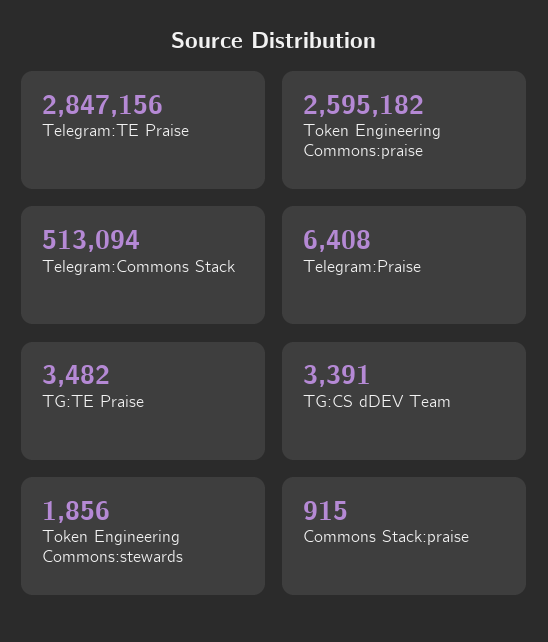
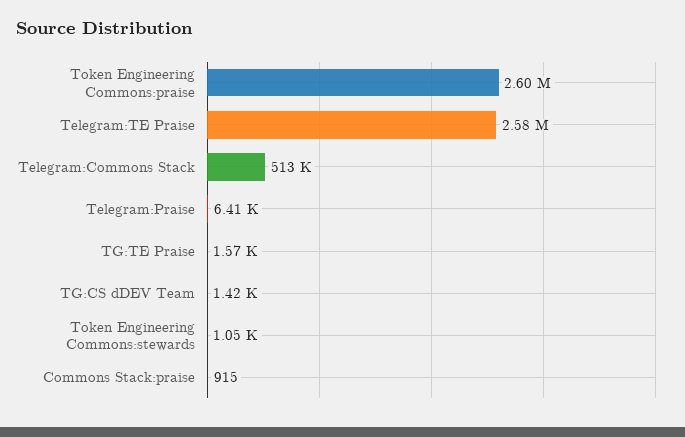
Telegram:TE Praise: 2847156 -> 2580000
TG:TE Praise: 3482 -> 1570
TG:CS dDEV Team: 3391 -> 1420
Token Engineering Commons:stewards: 1856 -> 1050

